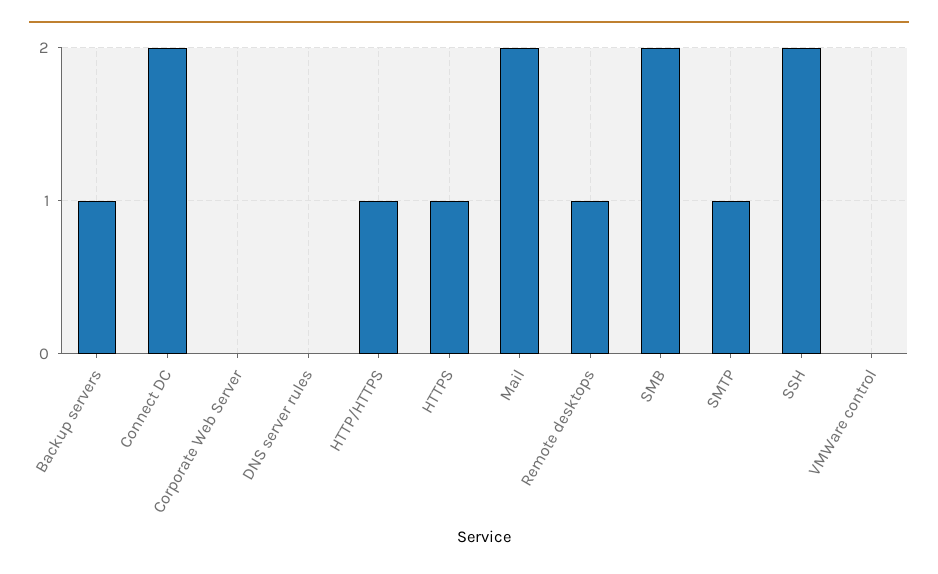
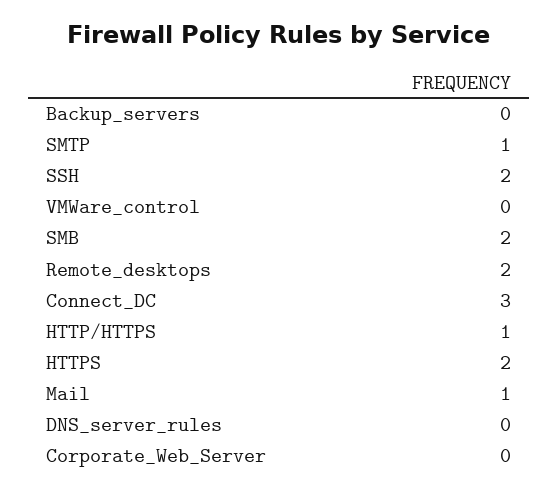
Backup servers: 1 -> 0
Connect DC: 2 -> 3
HTTPS: 1 -> 2
Mail: 2 -> 1
Remote desktops: 1 -> 2

